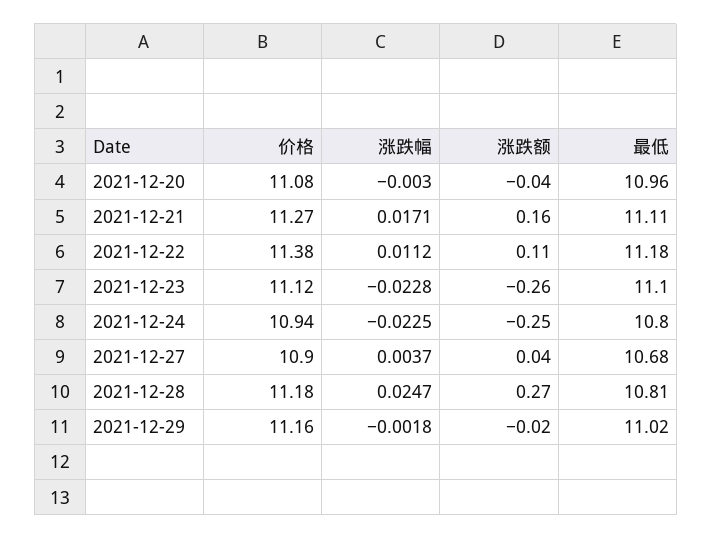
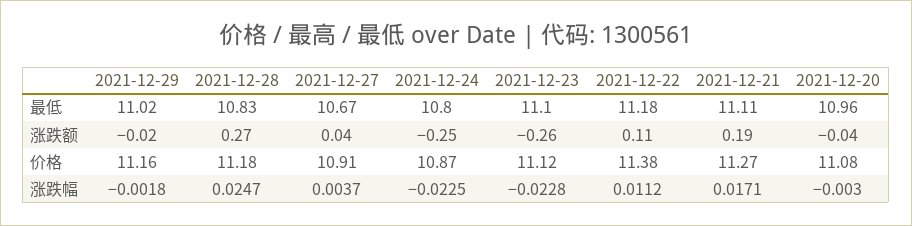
涨跌额, 2021-12-21: 0.16 -> 0.19
价格, 2021-12-24: 10.94 -> 10.87
价格, 2021-12-27: 10.9 -> 10.91
最低, 2021-12-27: 10.68 -> 10.67
最低, 2021-12-28: 10.81 -> 10.83

